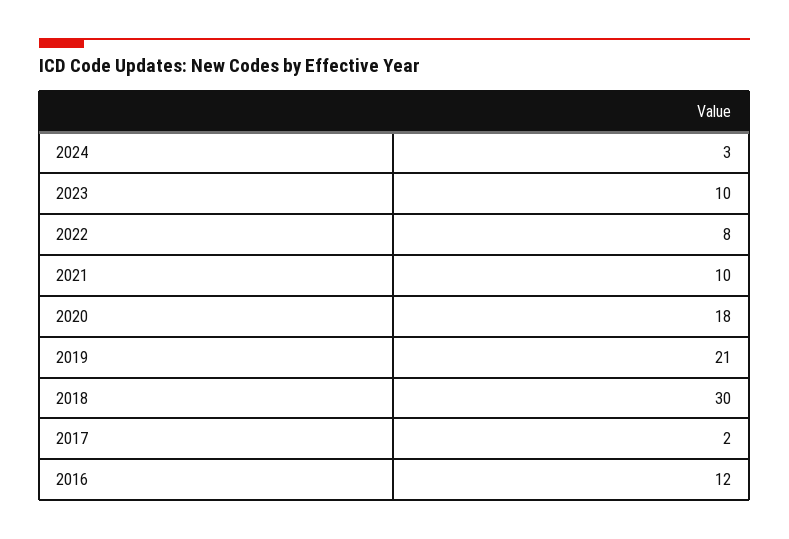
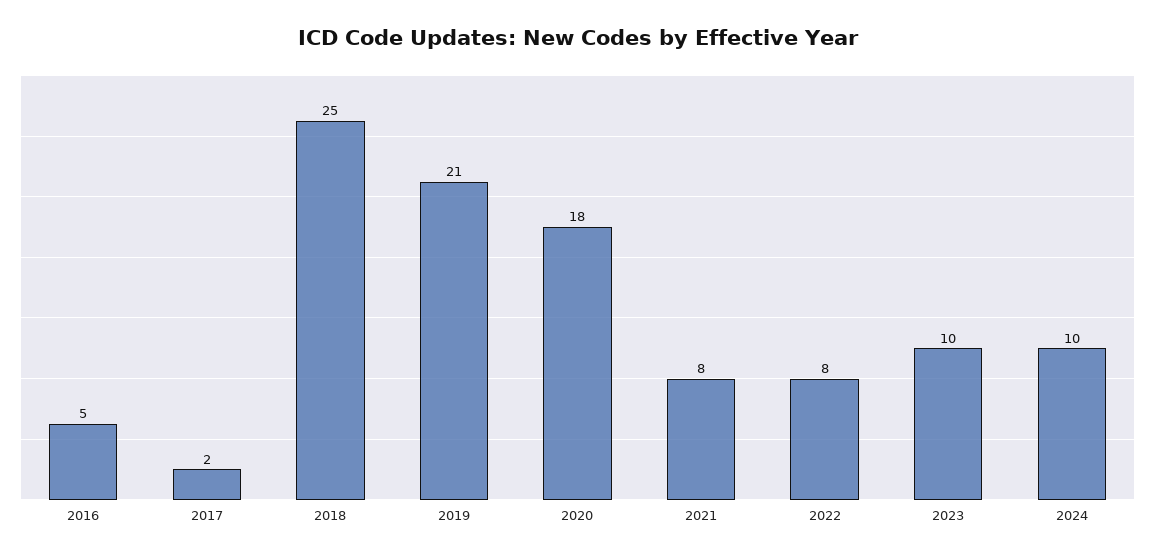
2024: 3 -> 10
2021: 10 -> 8
2018: 30 -> 25
2016: 12 -> 5

